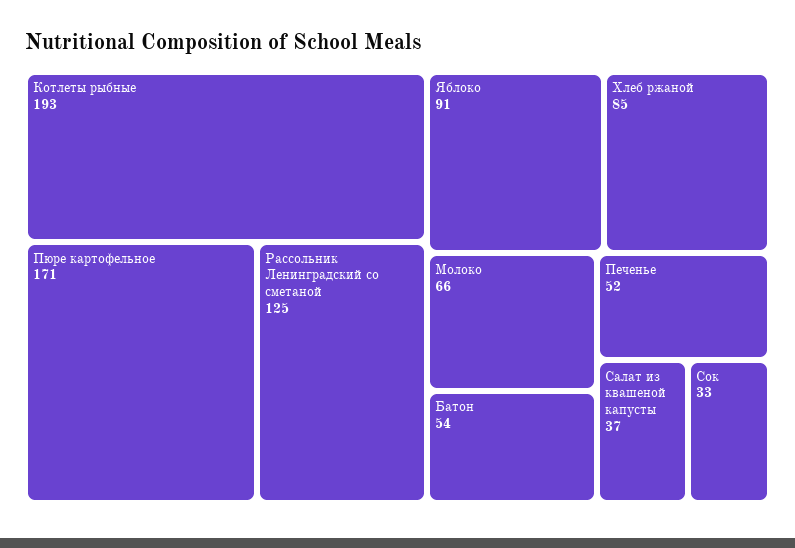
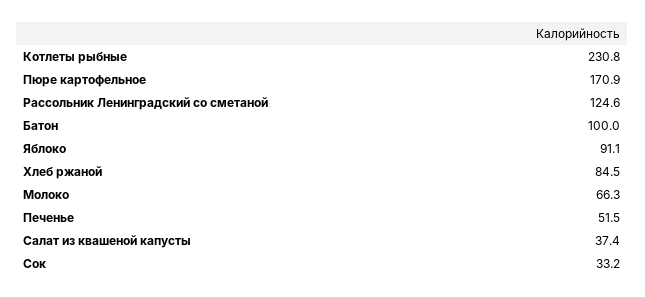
Котлеты рыбные: 193 -> 230.8
Батон: 54 -> 100

